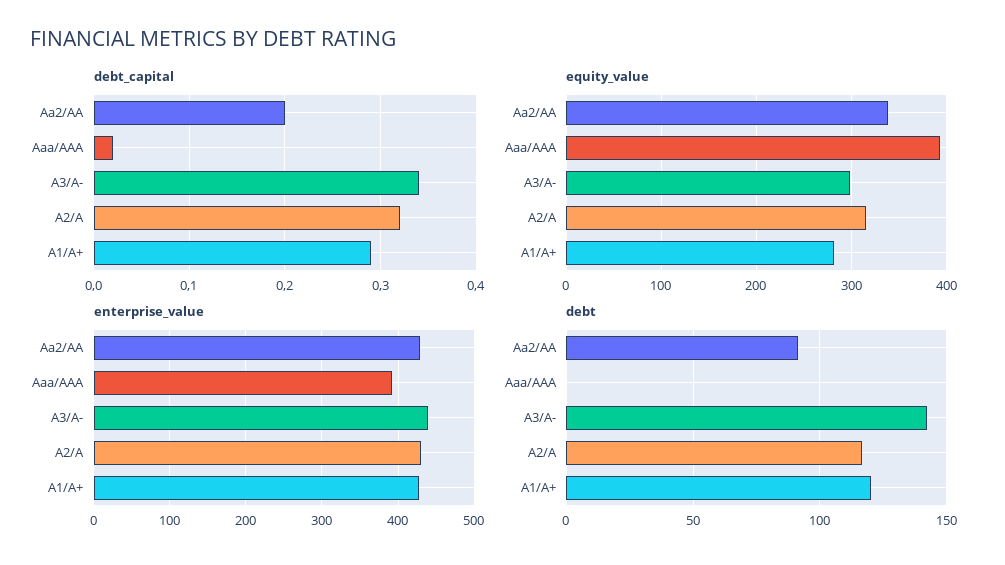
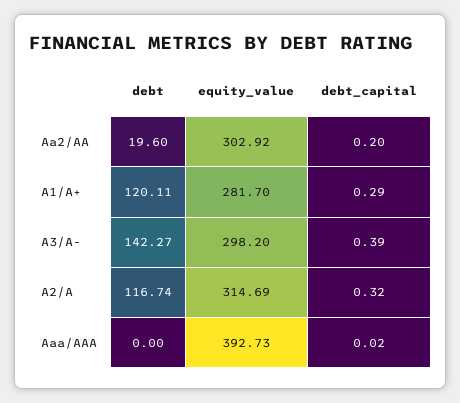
debt_capital, A3/A-: 0.34 -> 0.39
equity_value, Aa2/AA: 340 -> 302.92
enterprise_value, Aa2/AA: 430 -> none
enterprise_value, Aaa/AAA: 390 -> none
enterprise_value, A3/A-: 440 -> none
enterprise_value, A2/A: 430 -> none
enterprise_value, A1/A+: 430 -> none
debt, Aa2/AA: 90 -> 19.6

